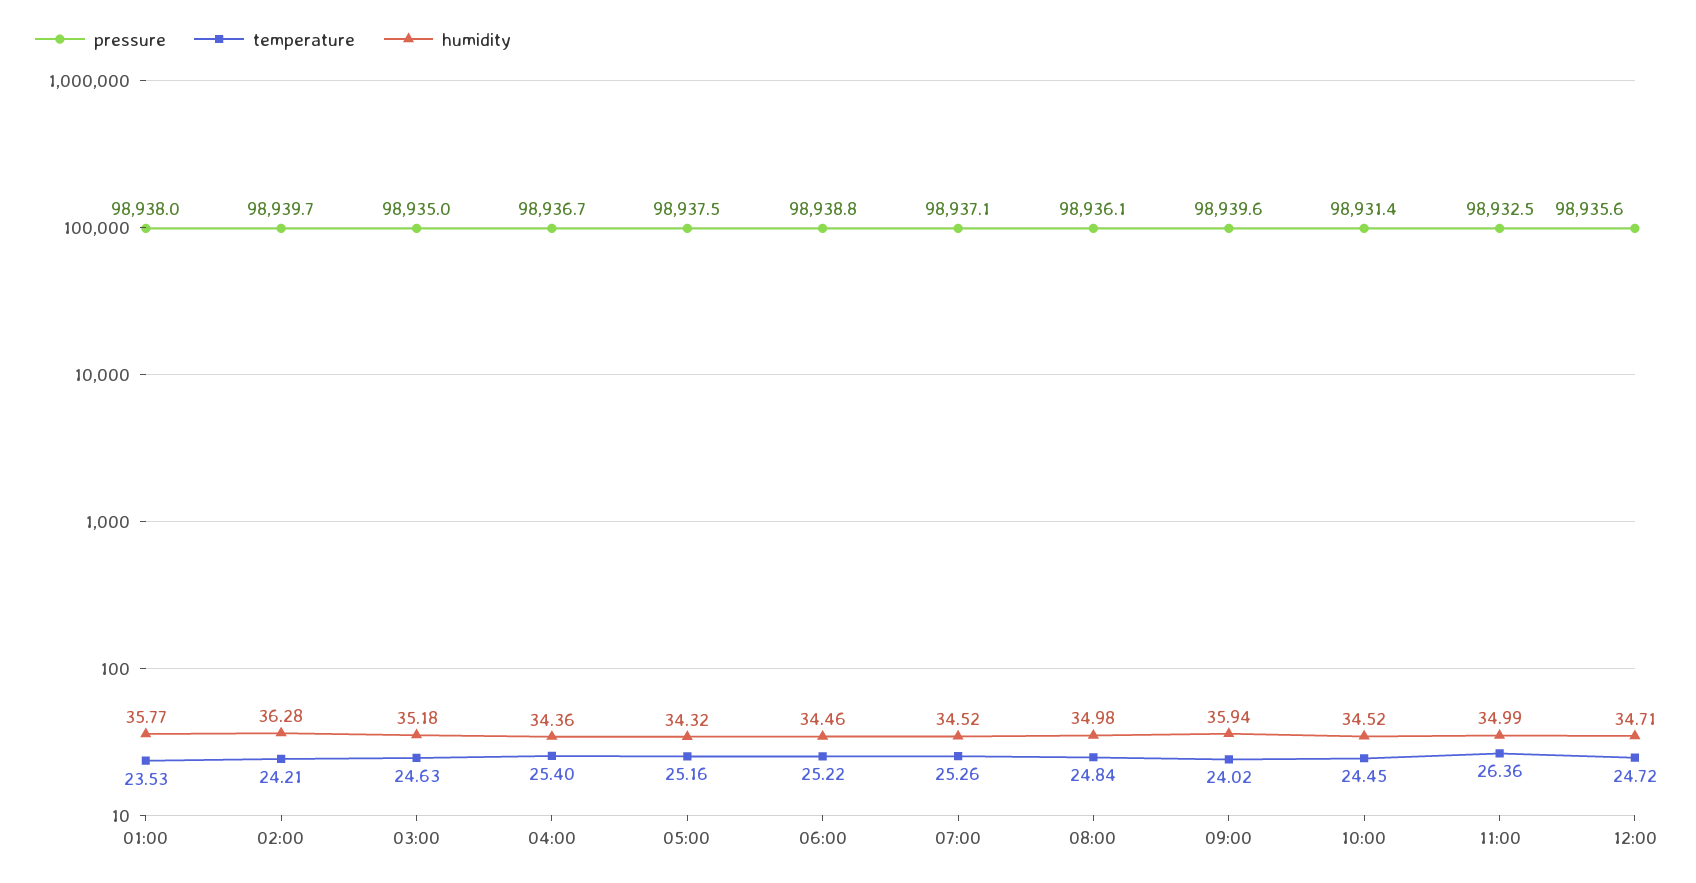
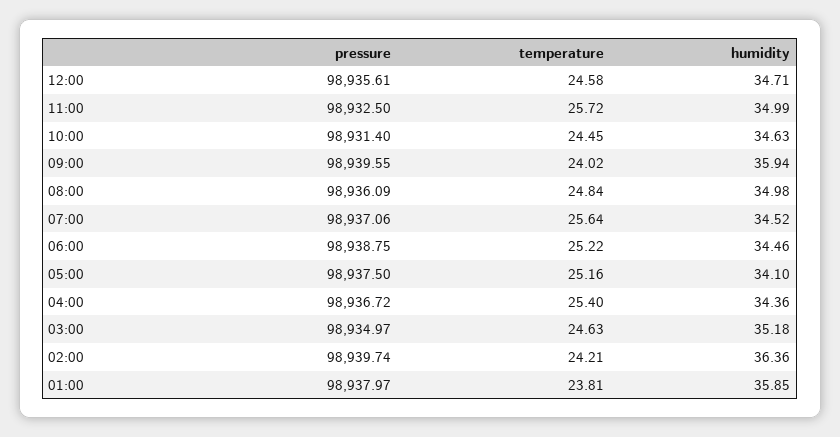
temperature, 01:00: 23.53 -> 23.81
humidity, 01:00: 35.77 -> 35.85
humidity, 02:00: 36.28 -> 36.36
humidity, 05:00: 34.32 -> 34.1
temperature, 07:00: 25.26 -> 25.64
humidity, 10:00: 34.52 -> 34.63
temperature, 11:00: 26.36 -> 25.72
temperature, 12:00: 24.72 -> 24.58

